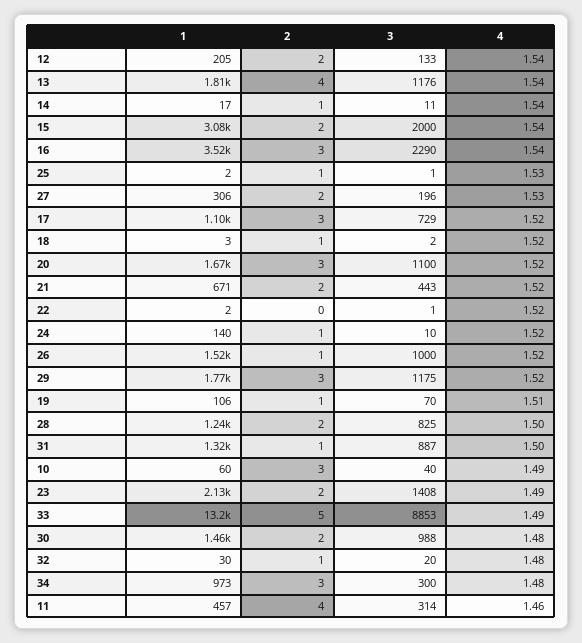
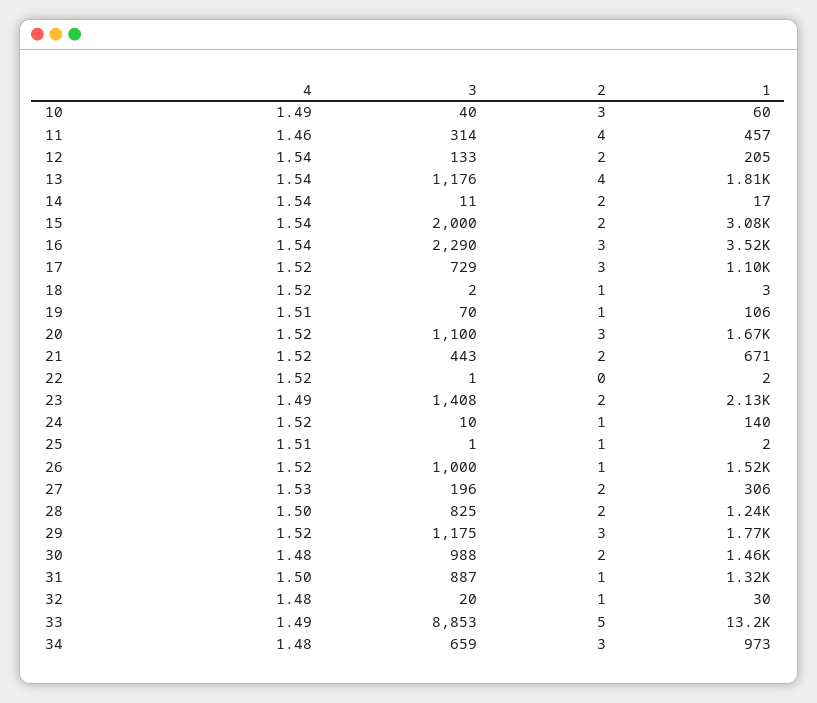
2, 14: 1 -> 2
4, 25: 1.53 -> 1.51
3, 34: 300 -> 659

